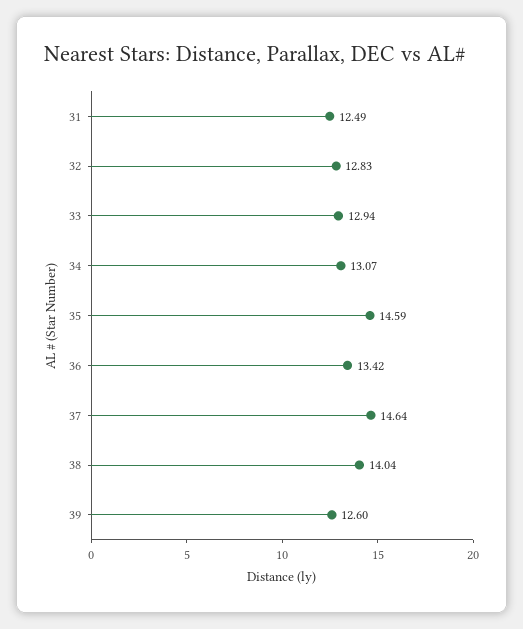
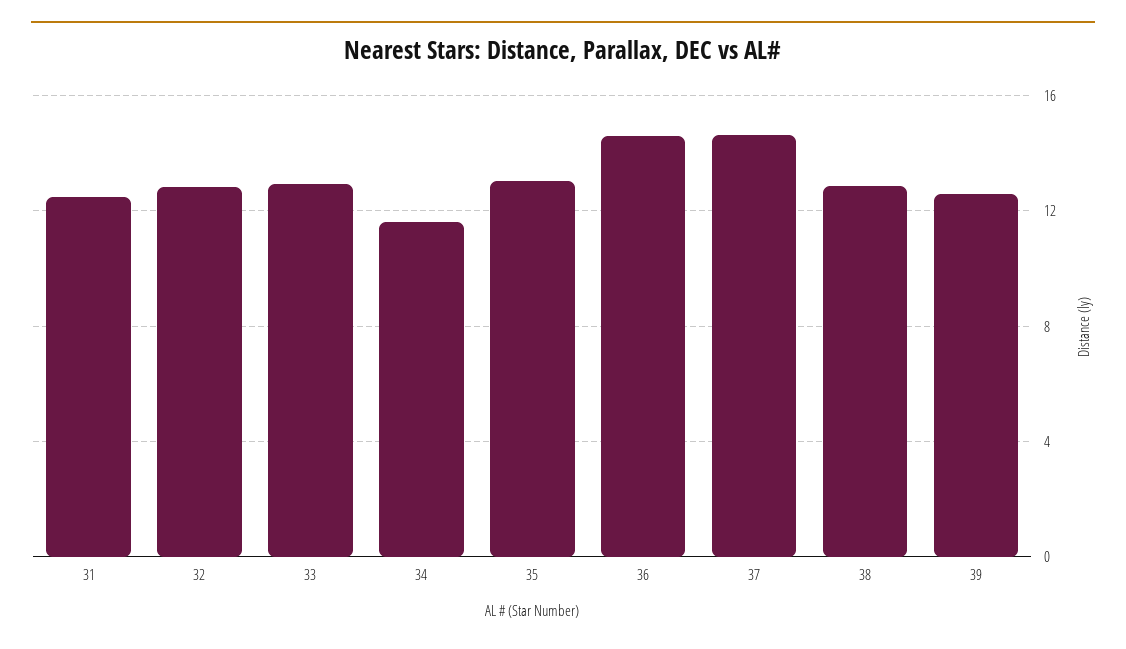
34: 13.07 -> 11.5
35: 14.59 -> 13
36: 13.42 -> 14.5
38: 14.04 -> 13

